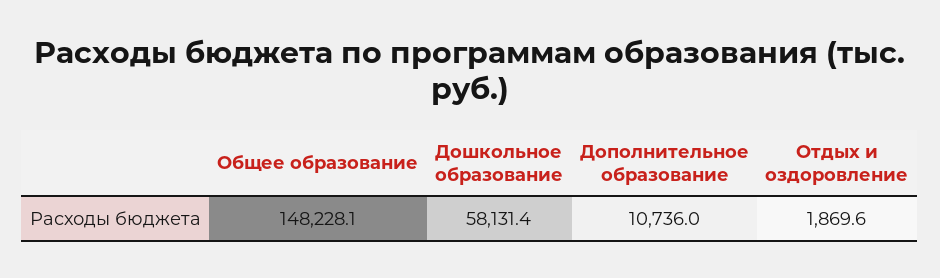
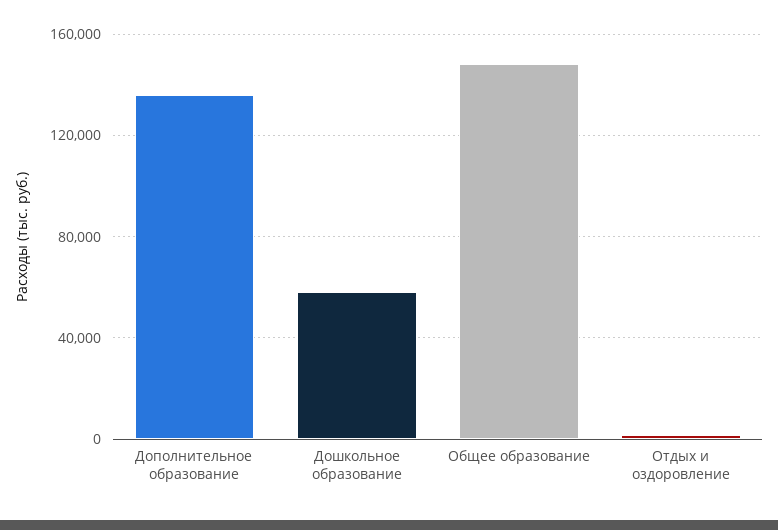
Дополнительное образование: 10736 -> 135000

